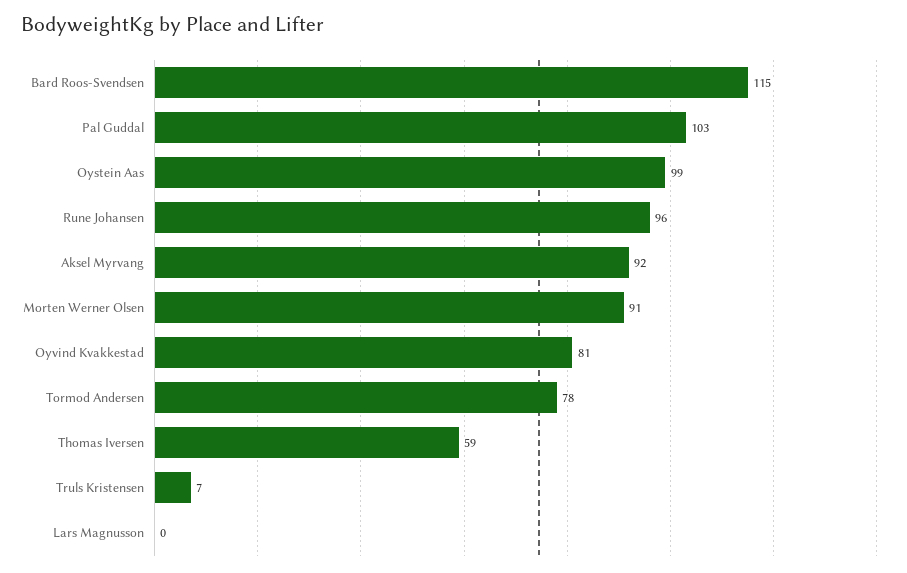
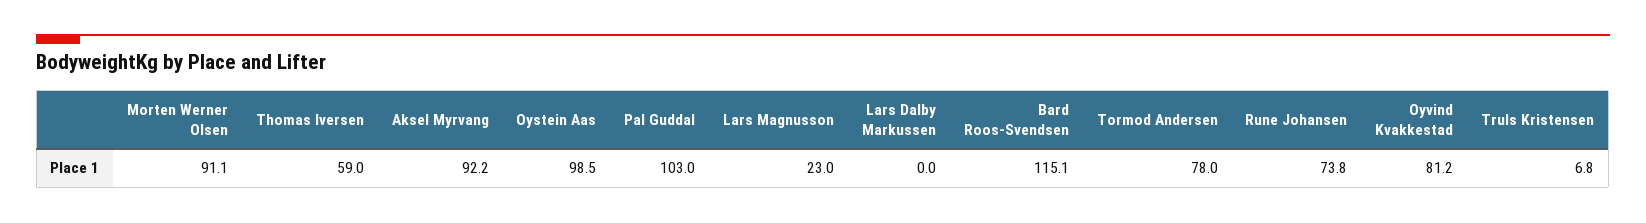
Rune Johansen: 96 -> 73.8
Lars Magnusson: 0 -> 23
Lars Dalby Markussen: none -> 0

